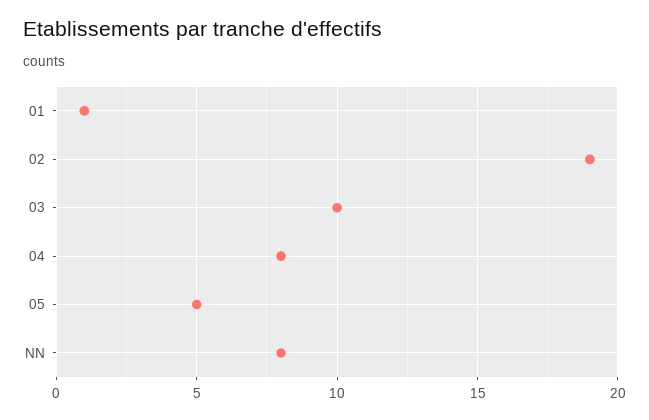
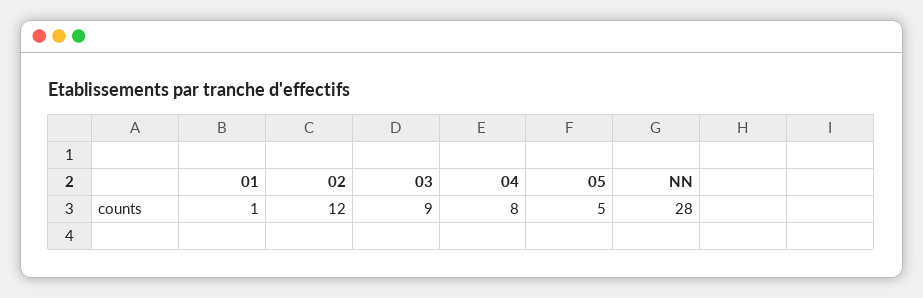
02: 19 -> 12
03: 10 -> 9
NN: 8 -> 28

